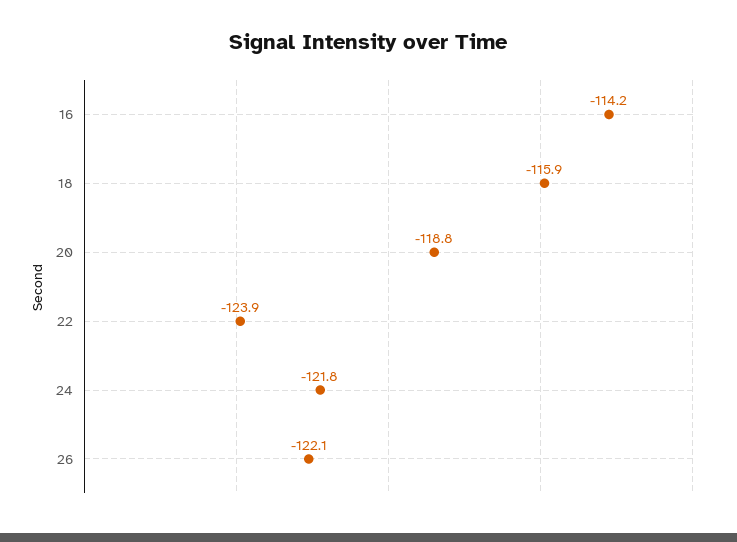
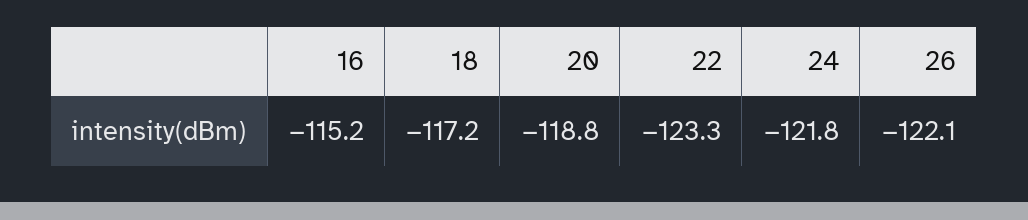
16: -114.2 -> -115.2
18: -115.9 -> -117.2
22: -123.9 -> -123.3

